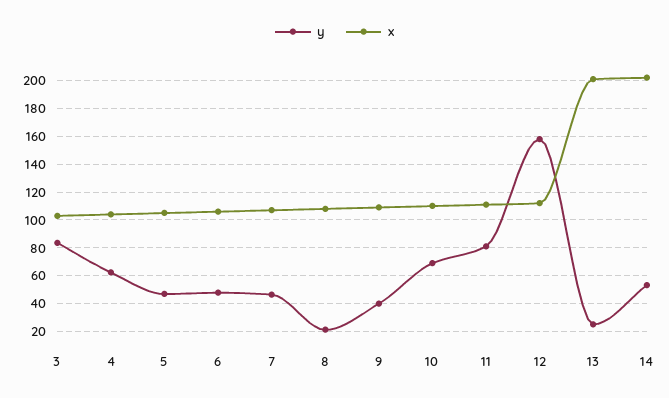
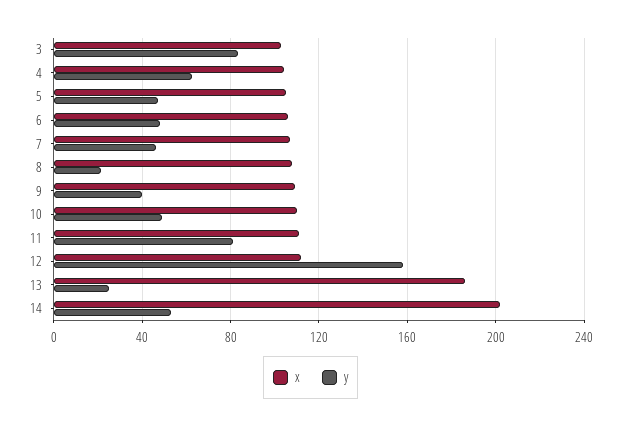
y, 10: 70 -> 50
x, 13: 200 -> 185

